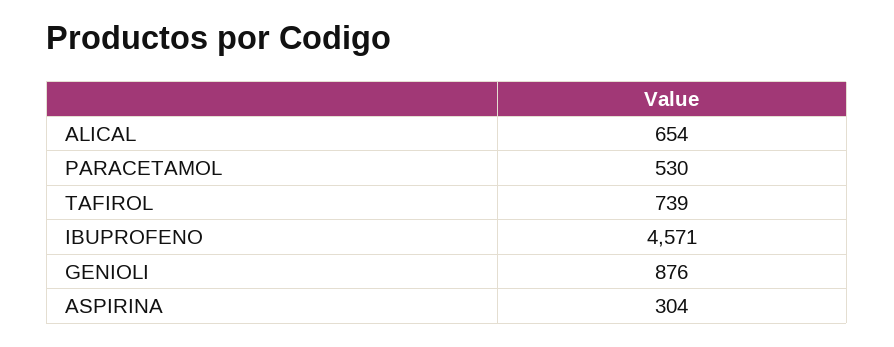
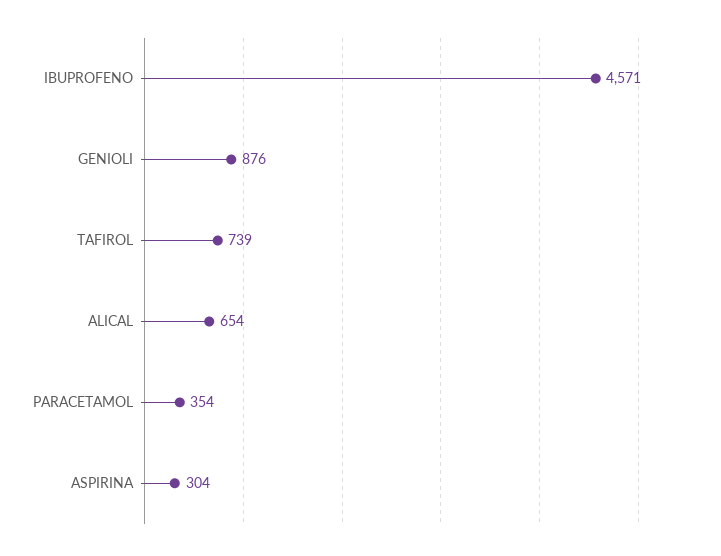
PARACETAMOL: 530 -> 354

